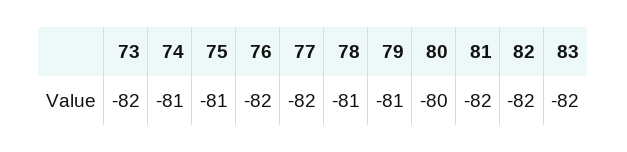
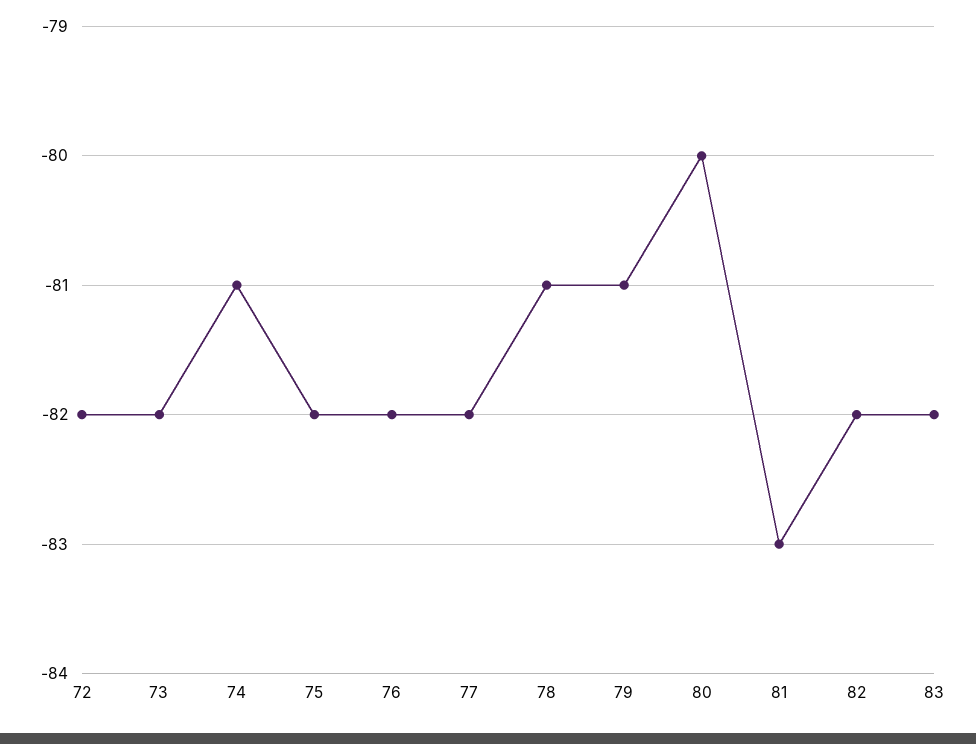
75: -81 -> -82
81: -82 -> -83
72: none -> -82

